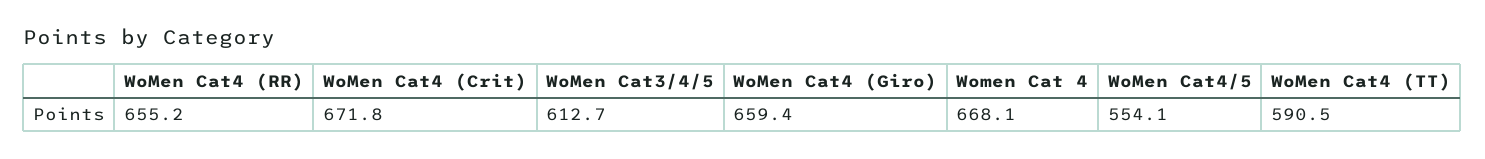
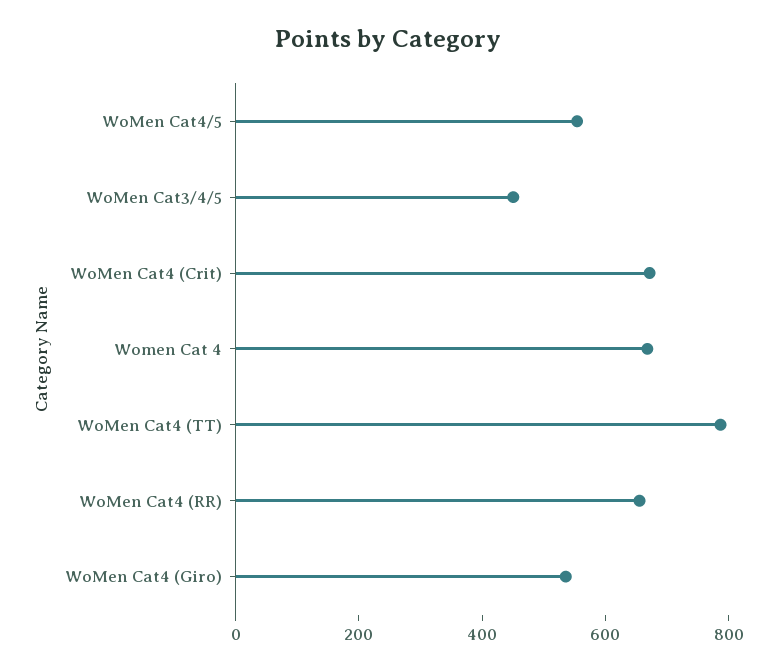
WoMen Cat3/4/5: 612.7 -> 450
WoMen Cat4 (Giro): 659.4 -> 550
WoMen Cat4 (TT): 590.5 -> 800

